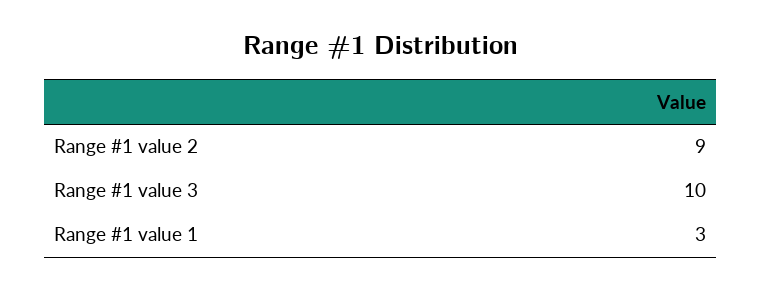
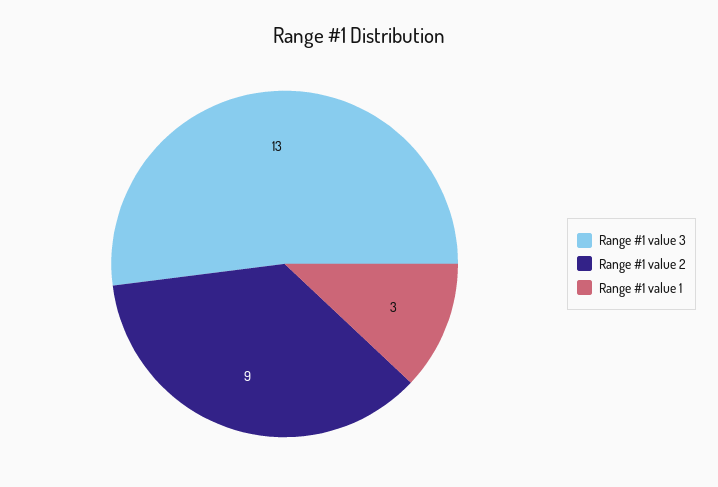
Range #1 value 3: 10 -> 13

